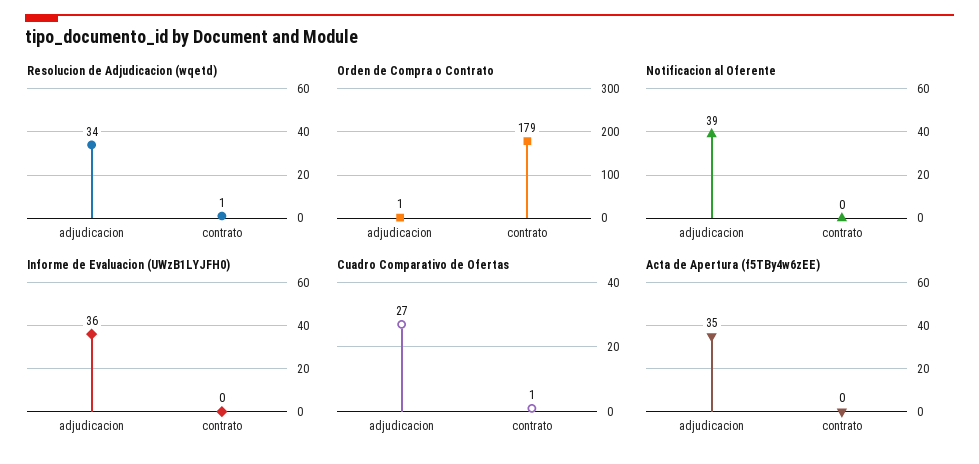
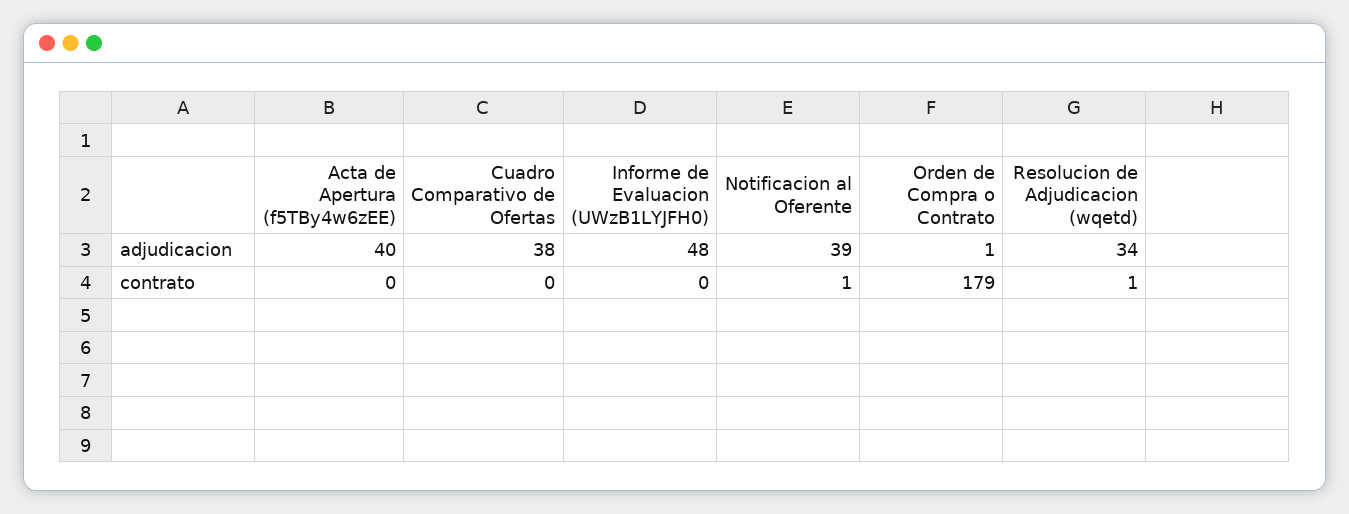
Notificacion al Oferente, contrato: 0 -> 1
Informe de Evaluacion (UWzB1LYJFH0), adjudicacion: 36 -> 48
Cuadro Comparativo de Ofertas, adjudicacion: 27 -> 38
Cuadro Comparativo de Ofertas, contrato: 1 -> 0
Acta de Apertura (f5TBy4w6zEE), adjudicacion: 35 -> 40

